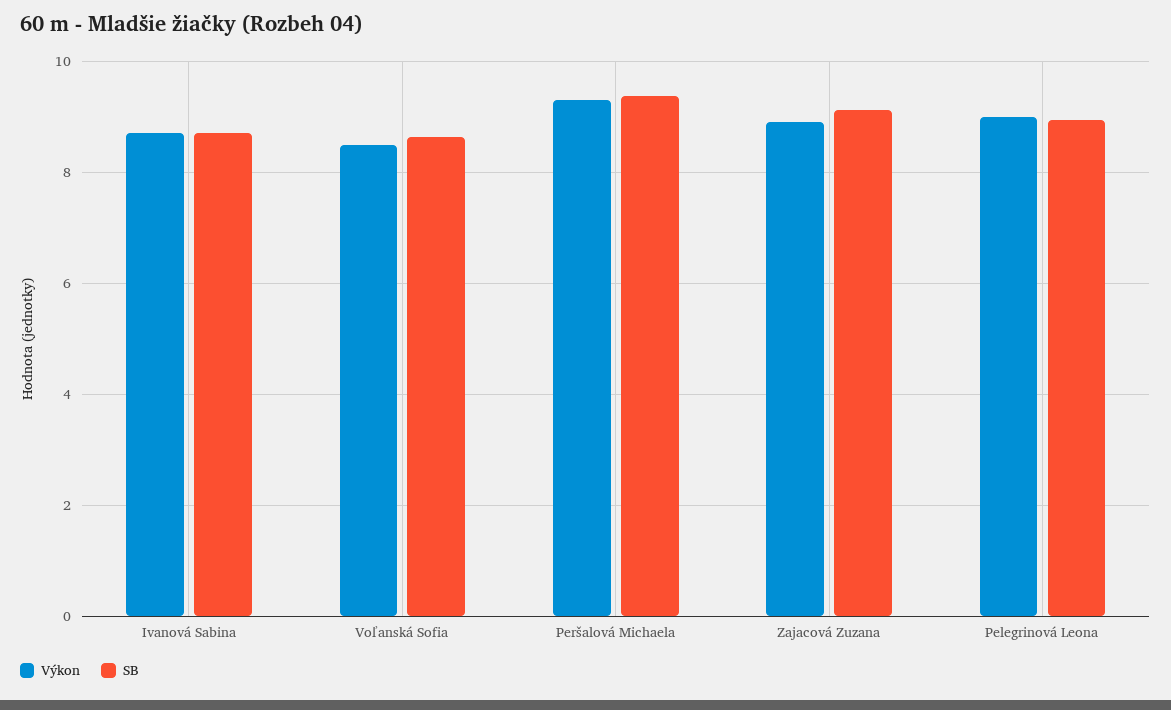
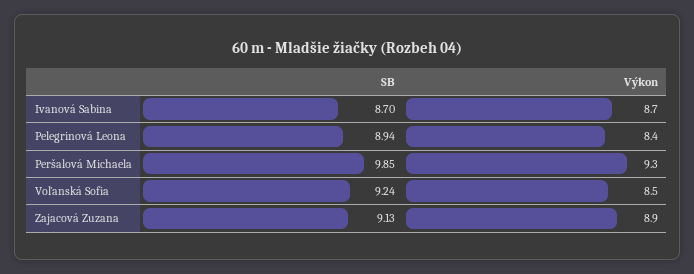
SB, Voľanská Sofia: 8.6 -> 9.24
SB, Peršalová Michaela: 9.4 -> 9.85
Výkon, Pelegrinová Leona: 9 -> 8.4

